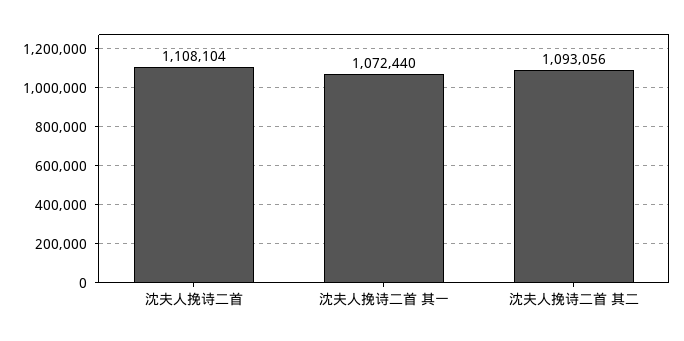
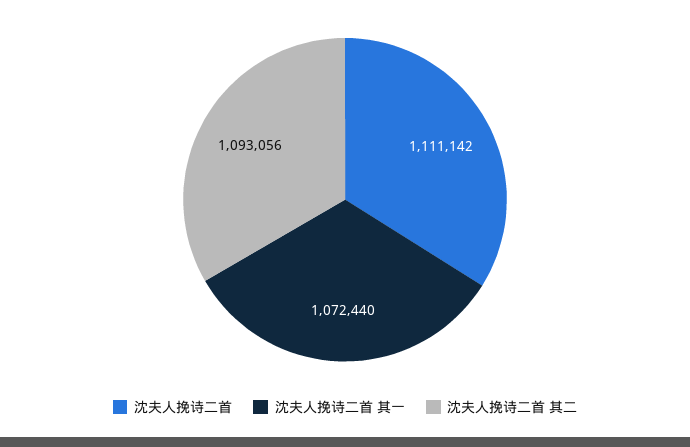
沈夫人挽诗二首: 1108104 -> 1111142

